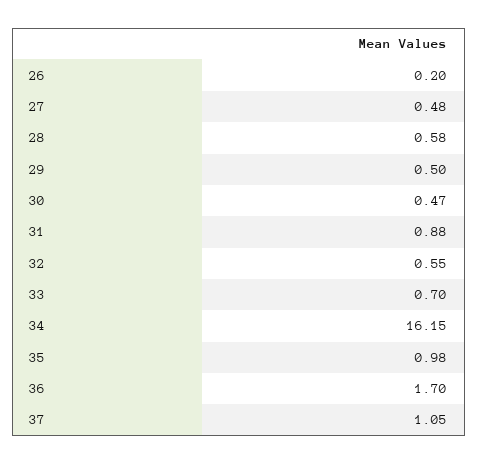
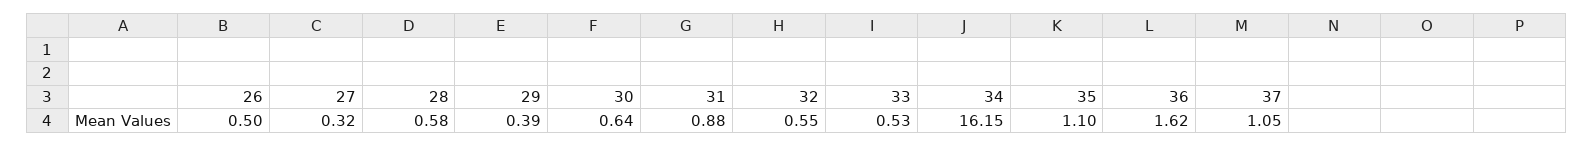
26: 0.2 -> 0.5
27: 0.48 -> 0.32
29: 0.5 -> 0.39
30: 0.47 -> 0.64
33: 0.7 -> 0.53
35: 0.98 -> 1.1
36: 1.7 -> 1.62

